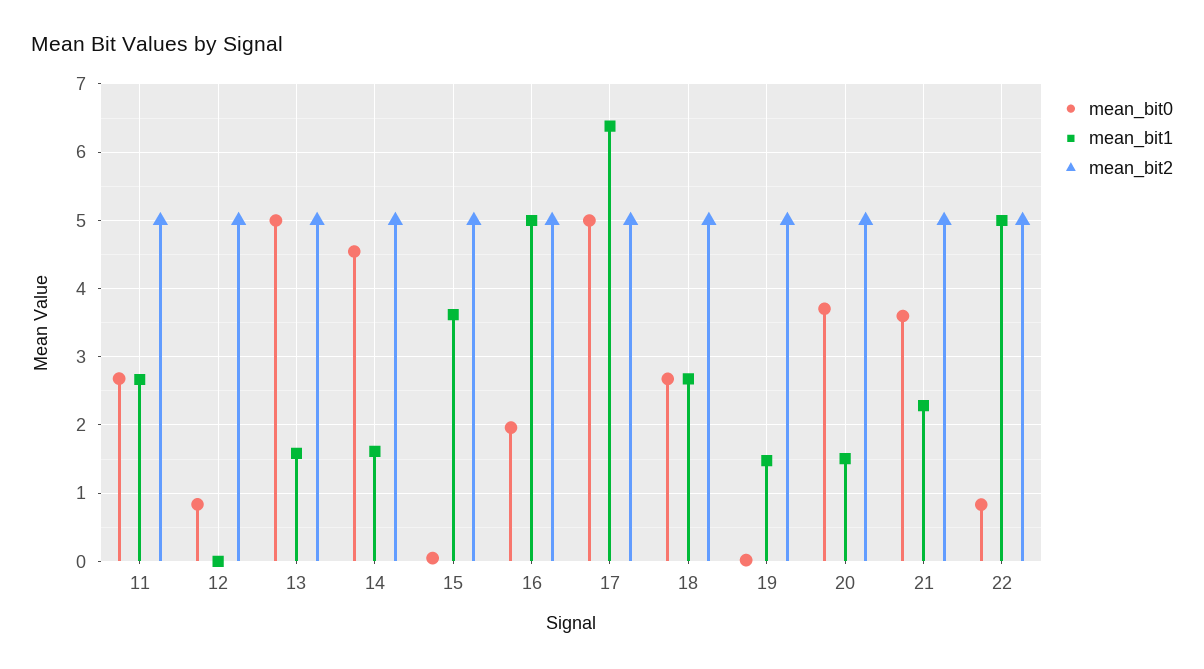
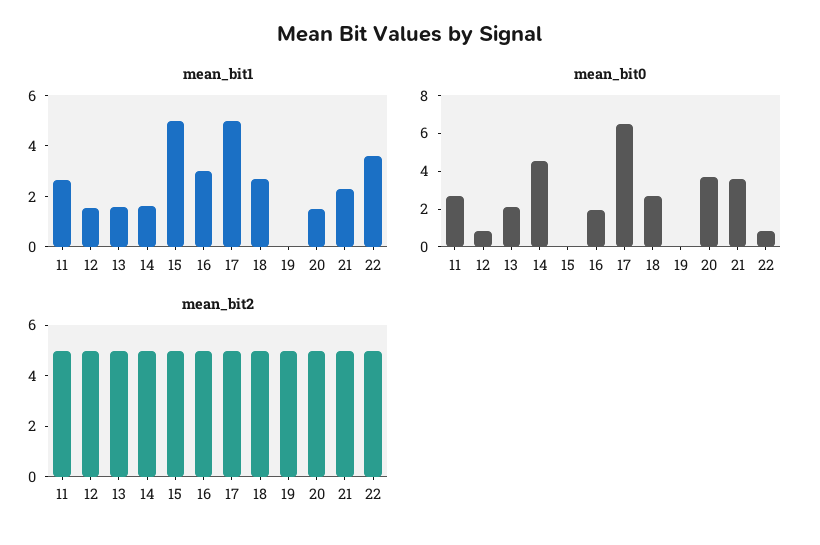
mean_bit1, 12: 0 -> 1.5
mean_bit0, 13: 5 -> 2
mean_bit1, 15: 3.6 -> 5
mean_bit1, 16: 5 -> 3
mean_bit0, 17: 5 -> 6.5
mean_bit1, 17: 6.4 -> 5
mean_bit1, 19: 1.5 -> 0
mean_bit1, 22: 5 -> 3.5

